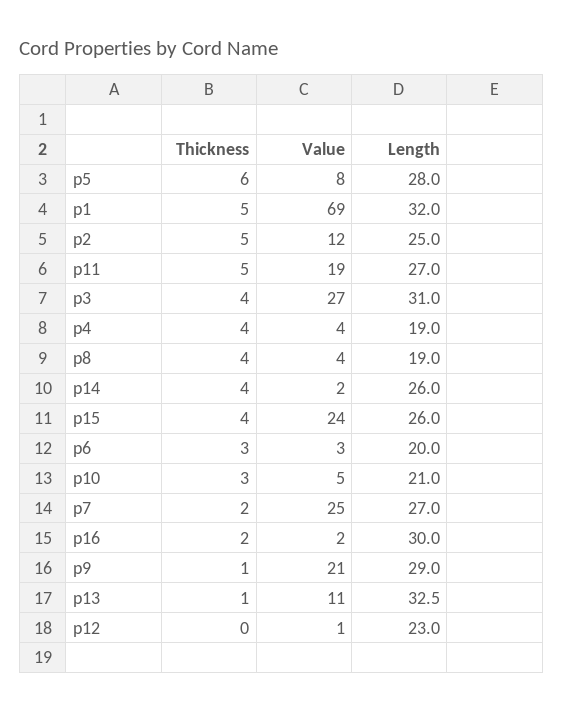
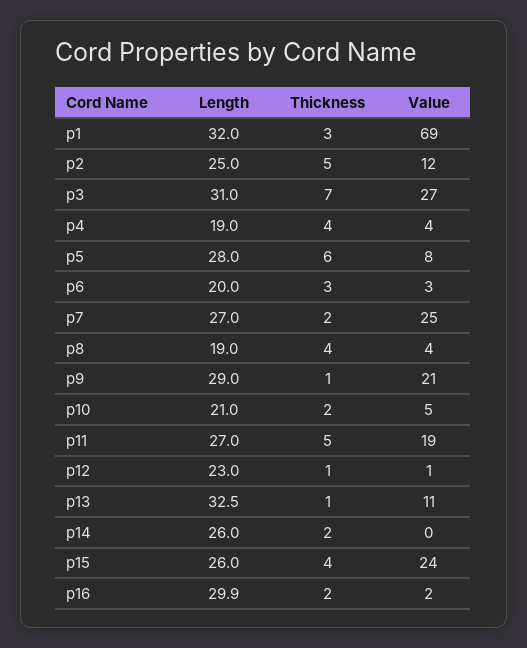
Thickness, p1: 5 -> 3
Thickness, p3: 4 -> 7
Thickness, p14: 4 -> 2
Value, p14: 2 -> 0
Thickness, p10: 3 -> 2
Length, p16: 30 -> 29.9
Thickness, p12: 0 -> 1

